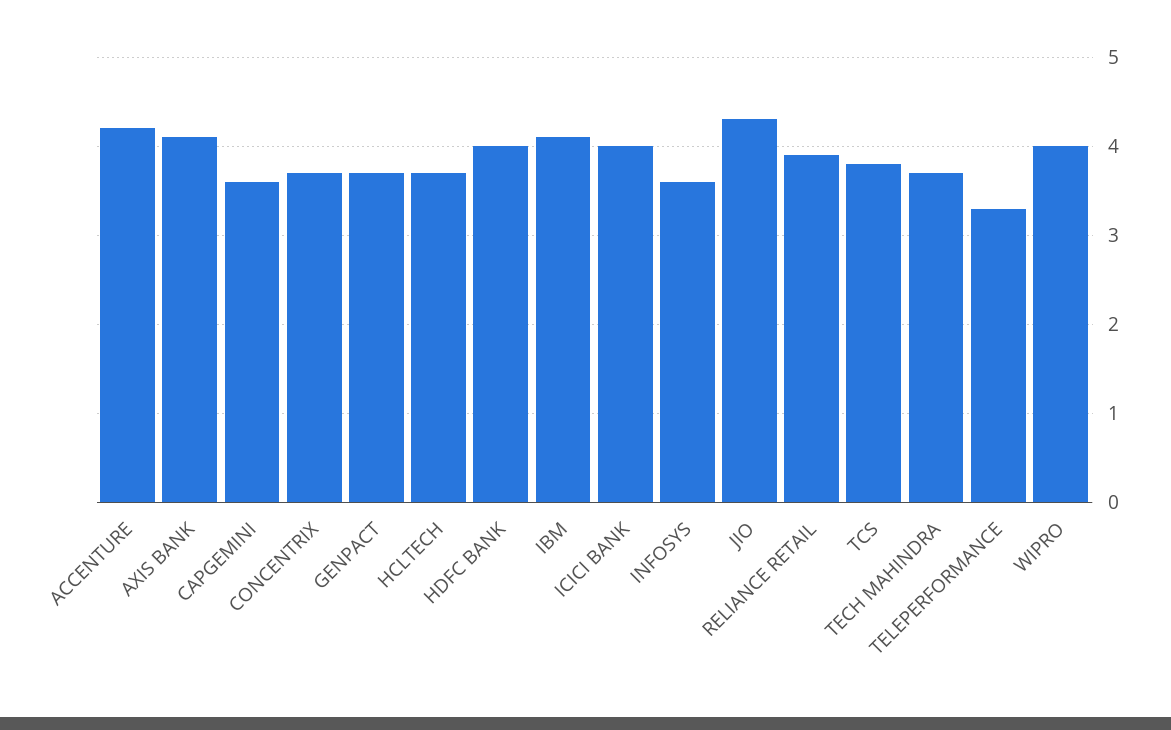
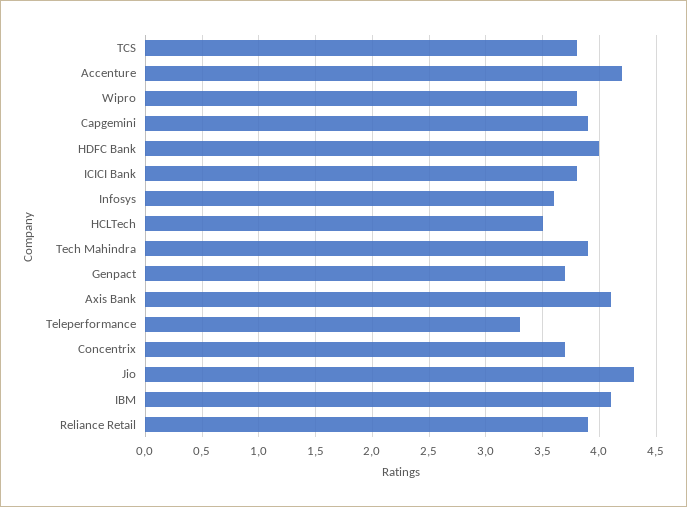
CAPGEMINI: 3.6 -> 3.9
HCLTECH: 3.7 -> 3.5
ICICI BANK: 4 -> 3.8
TECH MAHINDRA: 3.7 -> 3.9
WIPRO: 4 -> 3.8

